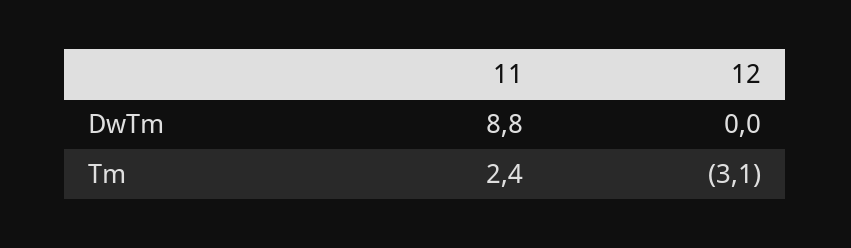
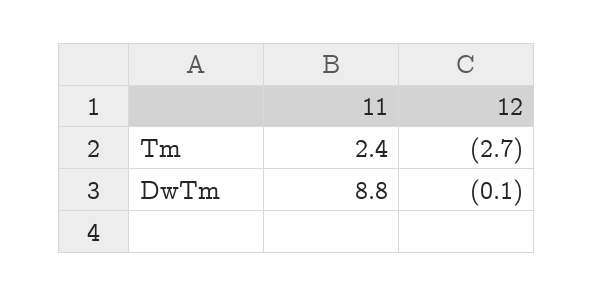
12, DwTm: 0 -> -0.1
12, Tm: -3.1 -> -2.7

